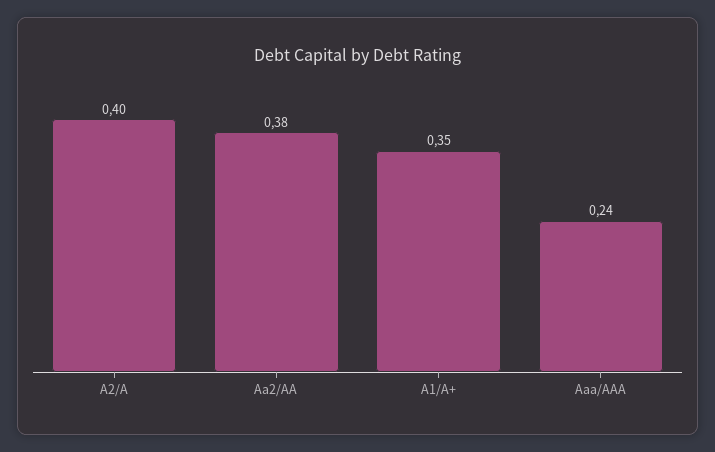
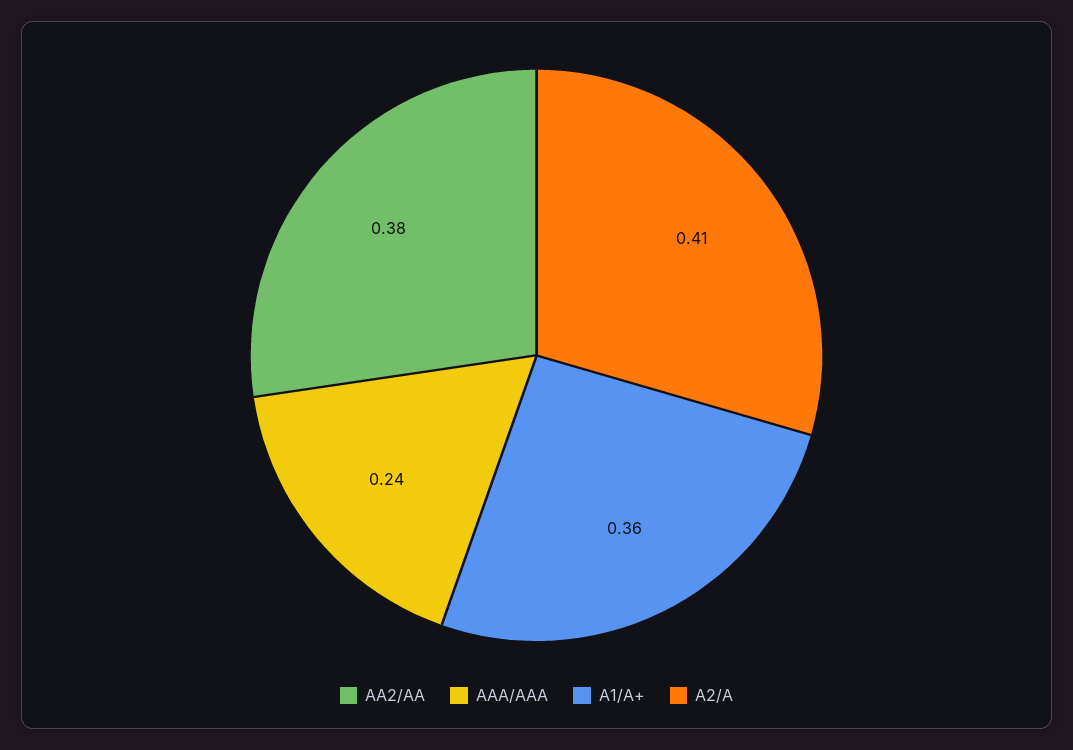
A2/A: 0.4 -> 0.41
A1/A+: 0.35 -> 0.36

